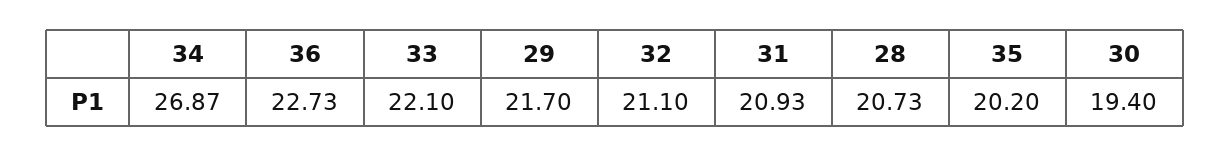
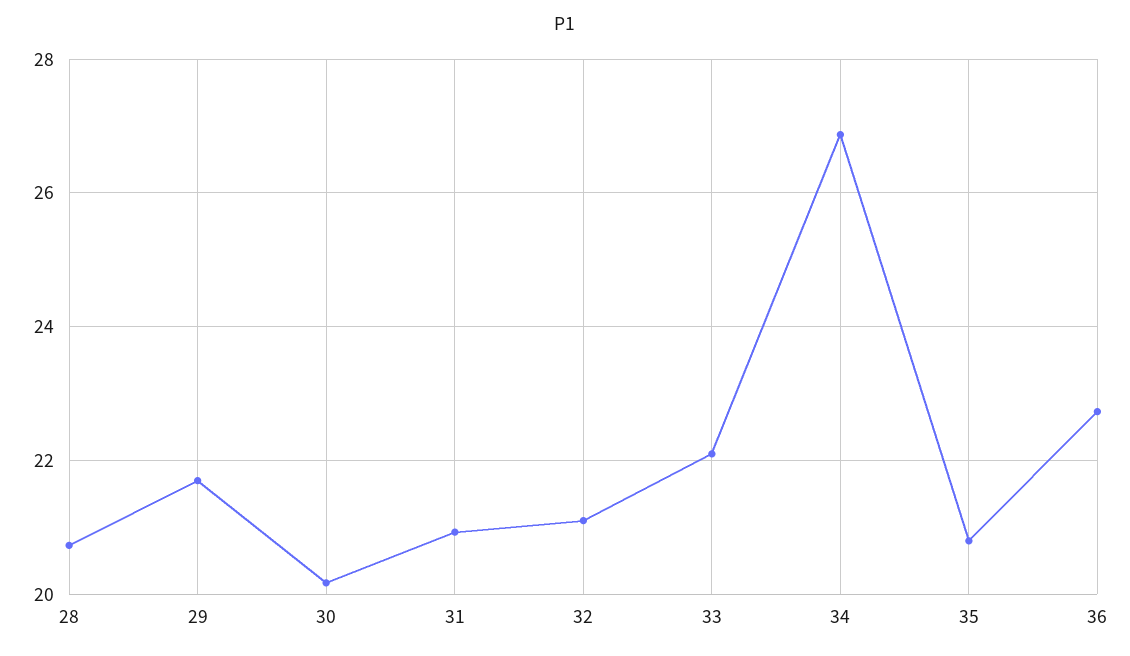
35: 20.2 -> 20.8
30: 19.4 -> 20.2

